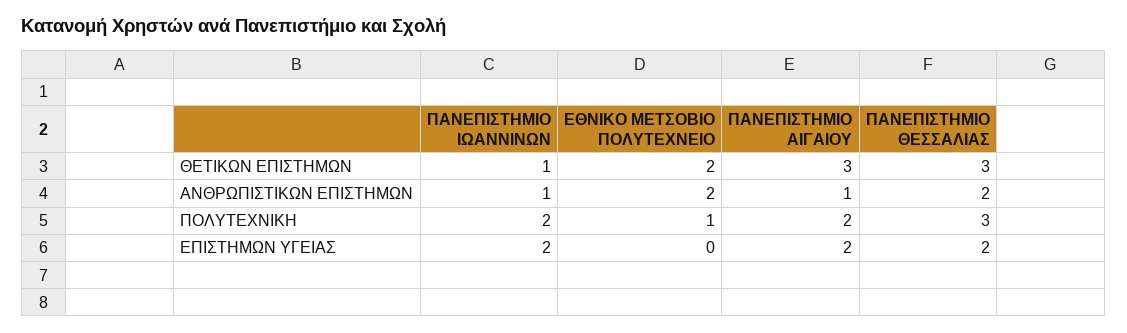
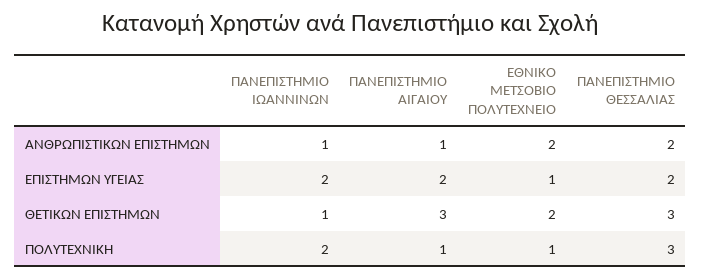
ΠΑΝΕΠΙΣΤΗΜΙΟ ΑΙΓΑΙΟΥ, ΠΟΛΥΤΕΧΝΙΚΗ: 2 -> 1
ΕΘΝΙΚΟ ΜΕΤΣΟΒΙΟ ΠΟΛΥΤΕΧΝΕΙΟ, ΕΠΙΣΤΗΜΩΝ ΥΓΕΙΑΣ: 0 -> 1

